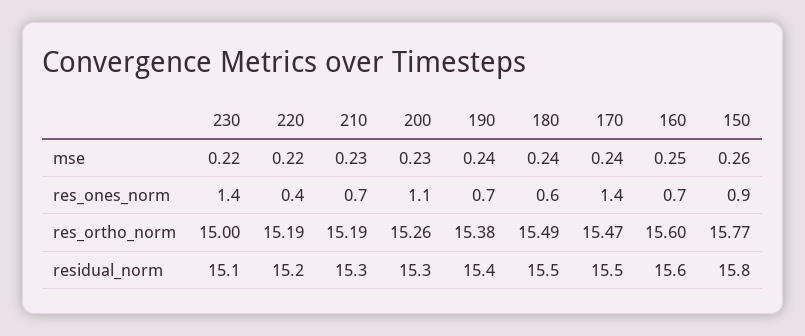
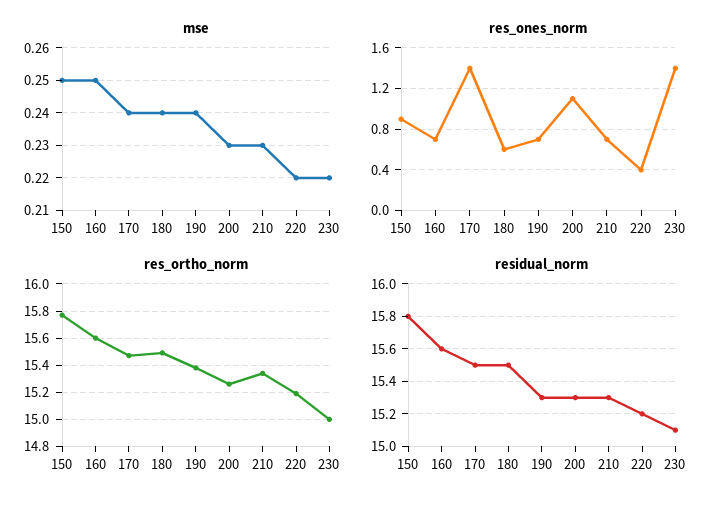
mse, 150: 0.26 -> 0.25
res_ortho_norm, 210: 15.19 -> 15.35
residual_norm, 190: 15.4 -> 15.3

